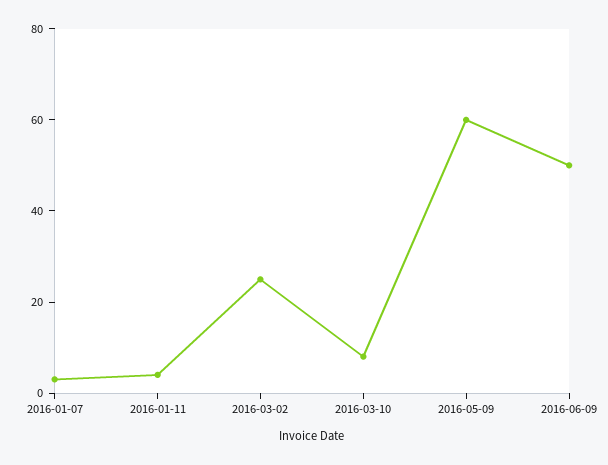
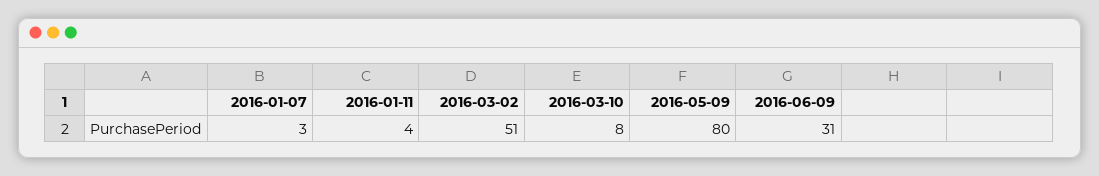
2016-03-02: 25 -> 51
2016-05-09: 60 -> 80
2016-06-09: 50 -> 31

